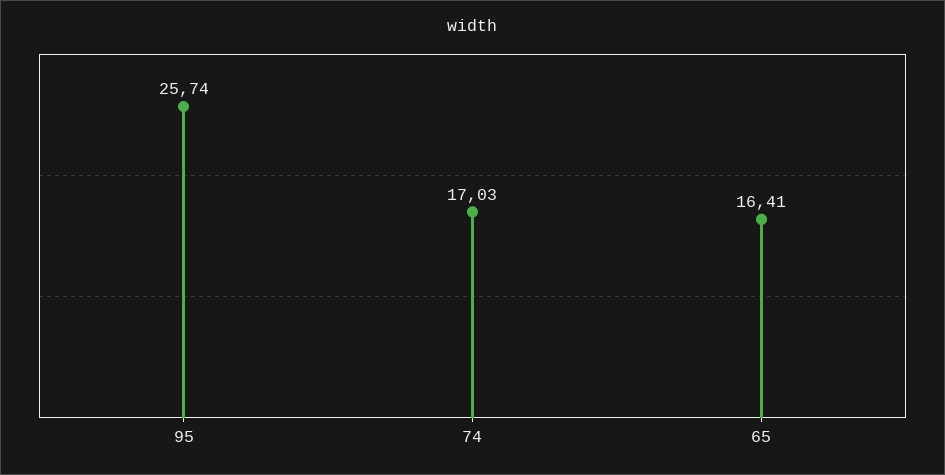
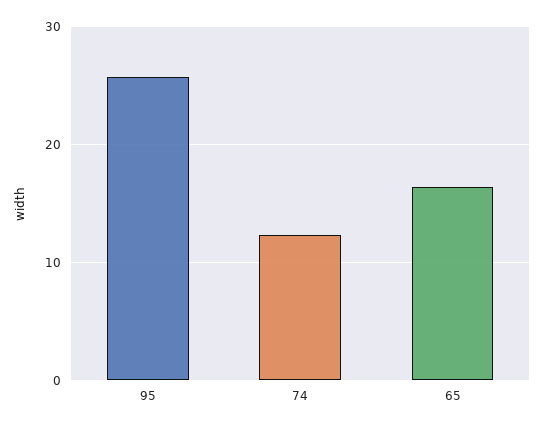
74: 17.03 -> 12

